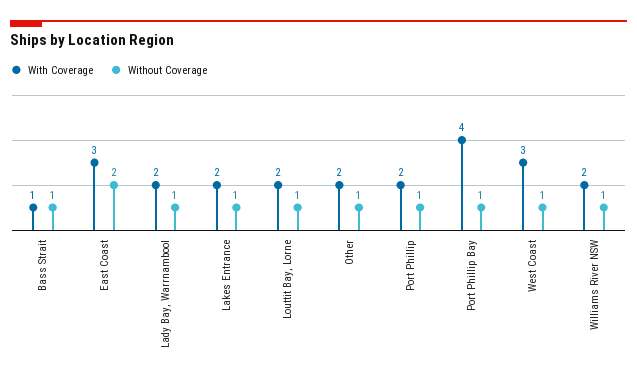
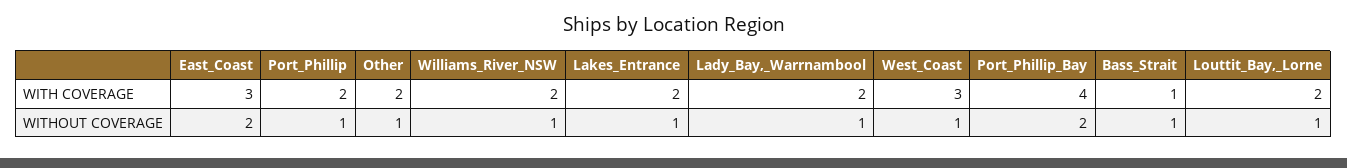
Without Coverage, Port Phillip Bay: 1 -> 2

